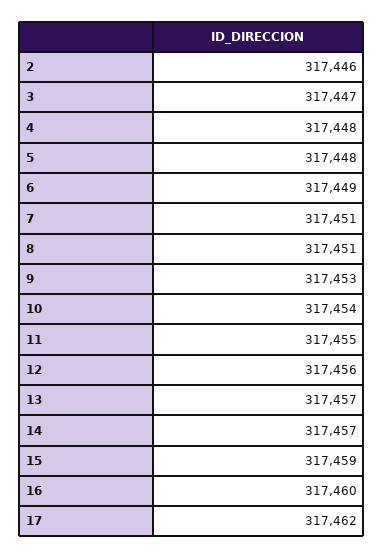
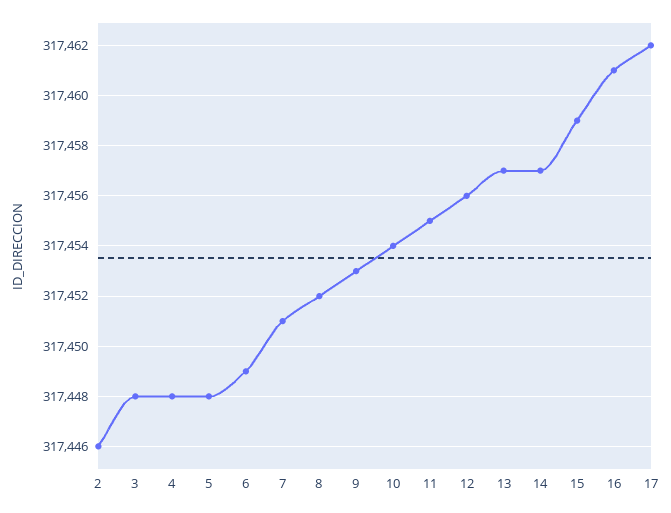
3: 317447 -> 317448
8: 317451 -> 317452
16: 317460 -> 317461

